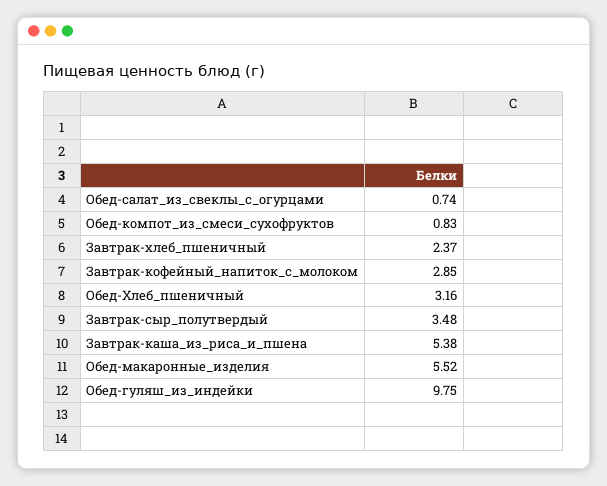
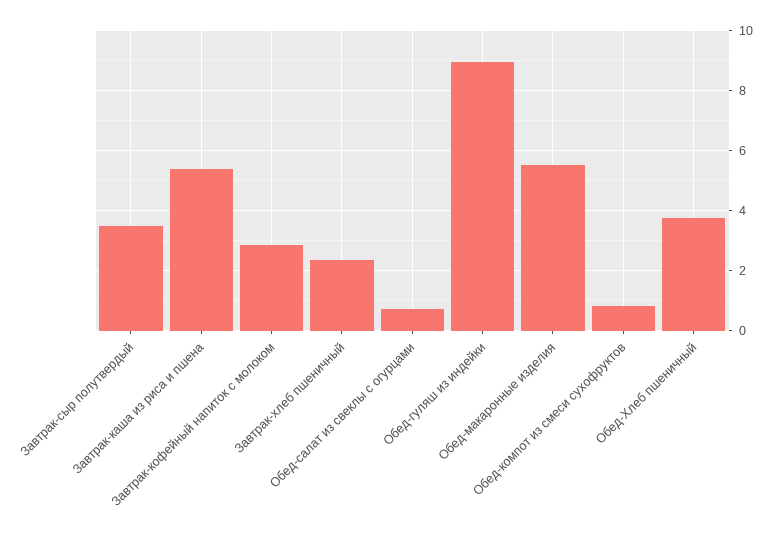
Обед-Хлеб_пшеничный: 3.16 -> 3.8
Обед-гуляш_из_индейки: 9.75 -> 9

